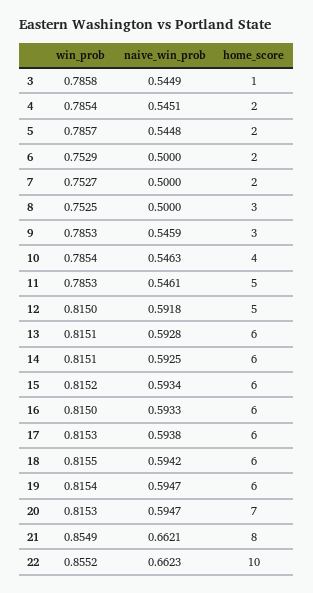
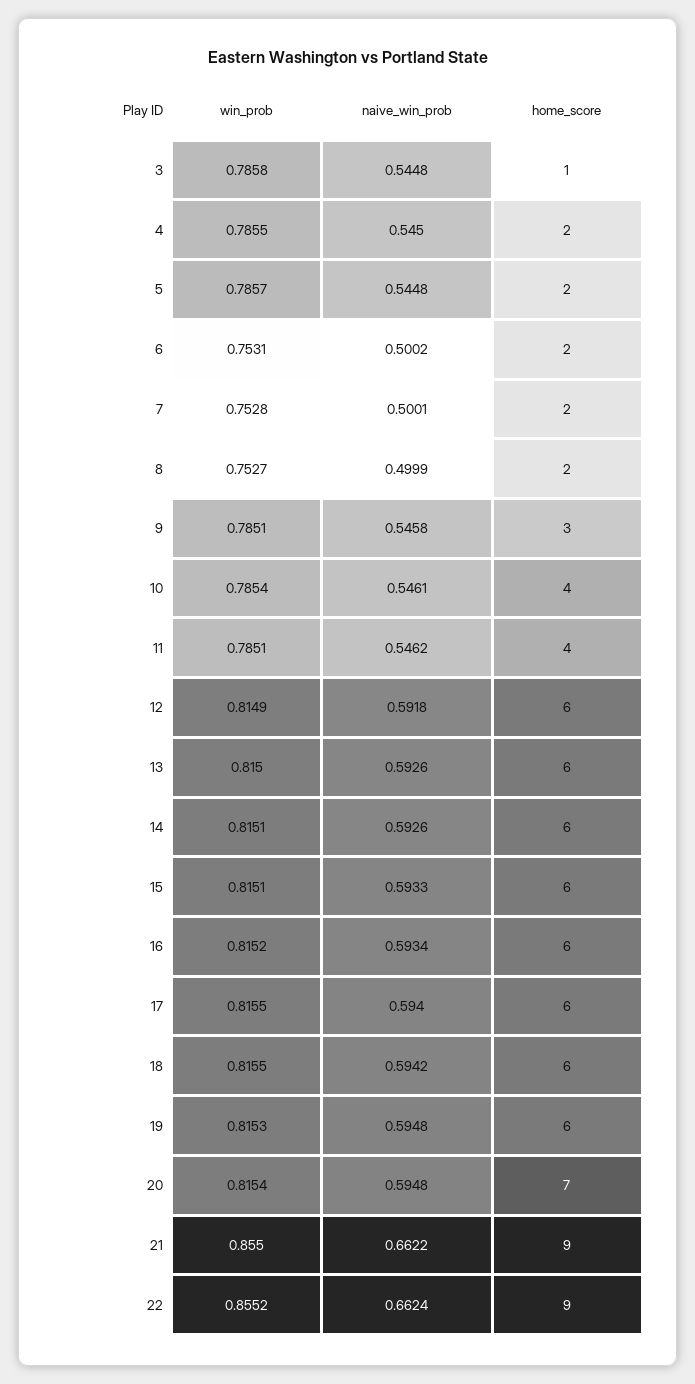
naive_win_prob, 3: 0.5449 -> 0.5448
win_prob, 4: 0.7854 -> 0.7855
naive_win_prob, 4: 0.5451 -> 0.545
win_prob, 6: 0.7529 -> 0.7531
naive_win_prob, 6: 0.5 -> 0.5002
win_prob, 7: 0.7527 -> 0.7528
naive_win_prob, 7: 0.5 -> 0.5001
win_prob, 8: 0.7525 -> 0.7527
naive_win_prob, 8: 0.5 -> 0.4999
home_score, 8: 3 -> 2
win_prob, 9: 0.7853 -> 0.7851
naive_win_prob, 9: 0.5459 -> 0.5458
naive_win_prob, 10: 0.5463 -> 0.5461
win_prob, 11: 0.7853 -> 0.7851
naive_win_prob, 11: 0.5461 -> 0.5462
home_score, 11: 5 -> 4
win_prob, 12: 0.815 -> 0.8149
home_score, 12: 5 -> 6
win_prob, 13: 0.8151 -> 0.815
naive_win_prob, 13: 0.5928 -> 0.5926
naive_win_prob, 14: 0.5925 -> 0.5926
win_prob, 15: 0.8152 -> 0.8151
naive_win_prob, 15: 0.5934 -> 0.5933
win_prob, 16: 0.815 -> 0.8152
naive_win_prob, 16: 0.5933 -> 0.5934
win_prob, 17: 0.8153 -> 0.8155
naive_win_prob, 17: 0.5938 -> 0.594
win_prob, 19: 0.8154 -> 0.8153
naive_win_prob, 19: 0.5947 -> 0.5948
win_prob, 20: 0.8153 -> 0.8154
naive_win_prob, 20: 0.5947 -> 0.5948
win_prob, 21: 0.8549 -> 0.855
naive_win_prob, 21: 0.6621 -> 0.6622
home_score, 21: 8 -> 9
naive_win_prob, 22: 0.6623 -> 0.6624
home_score, 22: 10 -> 9

